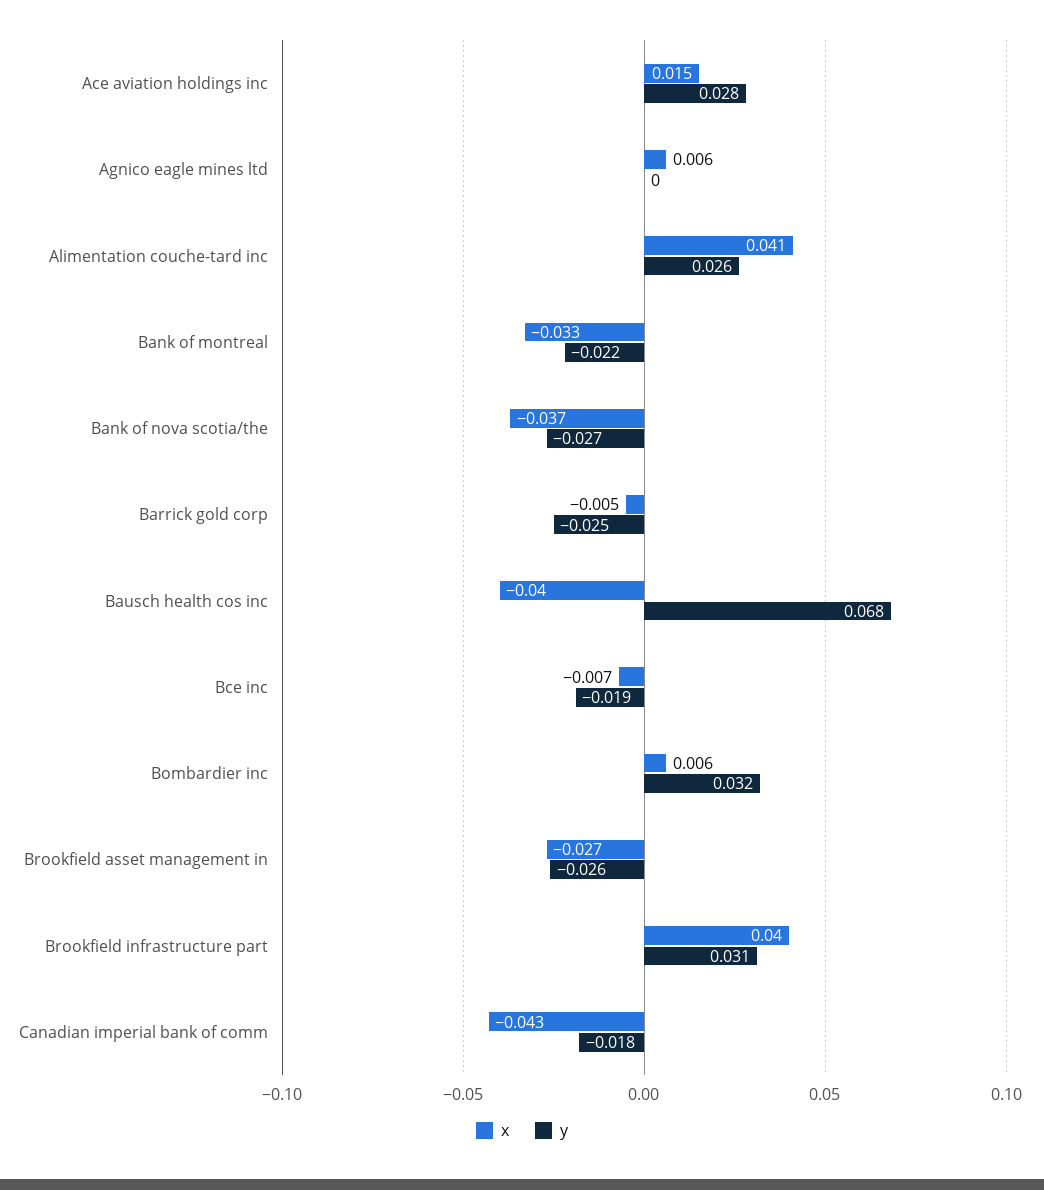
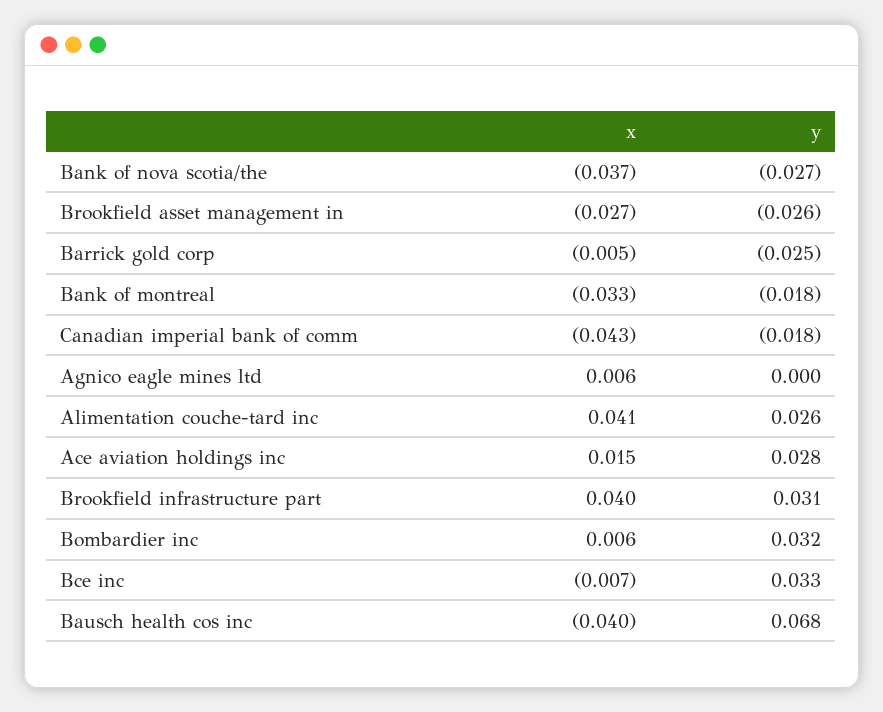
y, Bank of montreal: -0.022 -> -0.018
y, Bce inc: -0.019 -> 0.033

